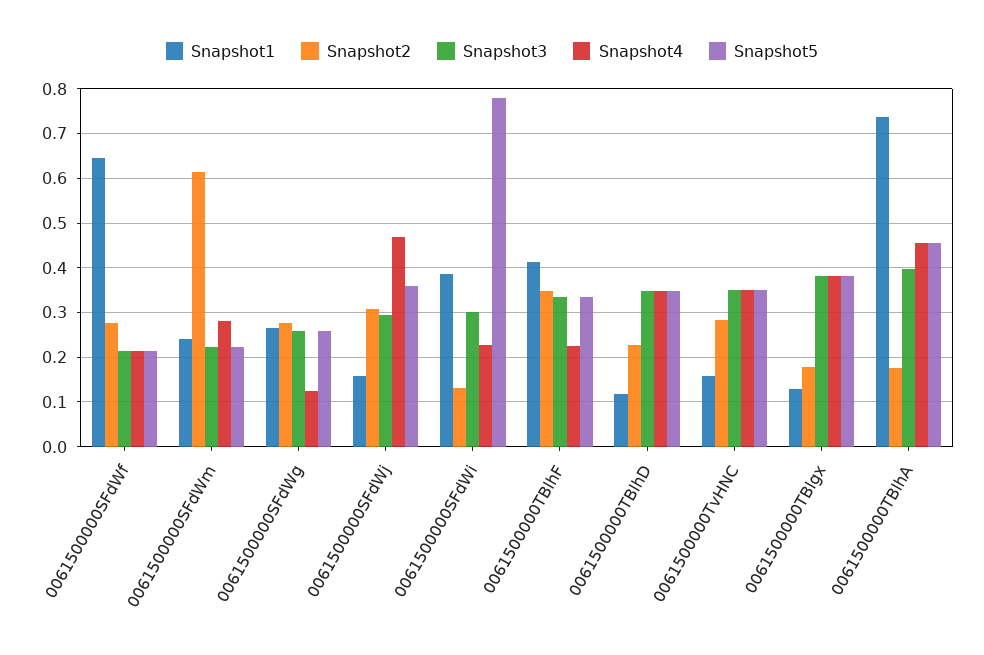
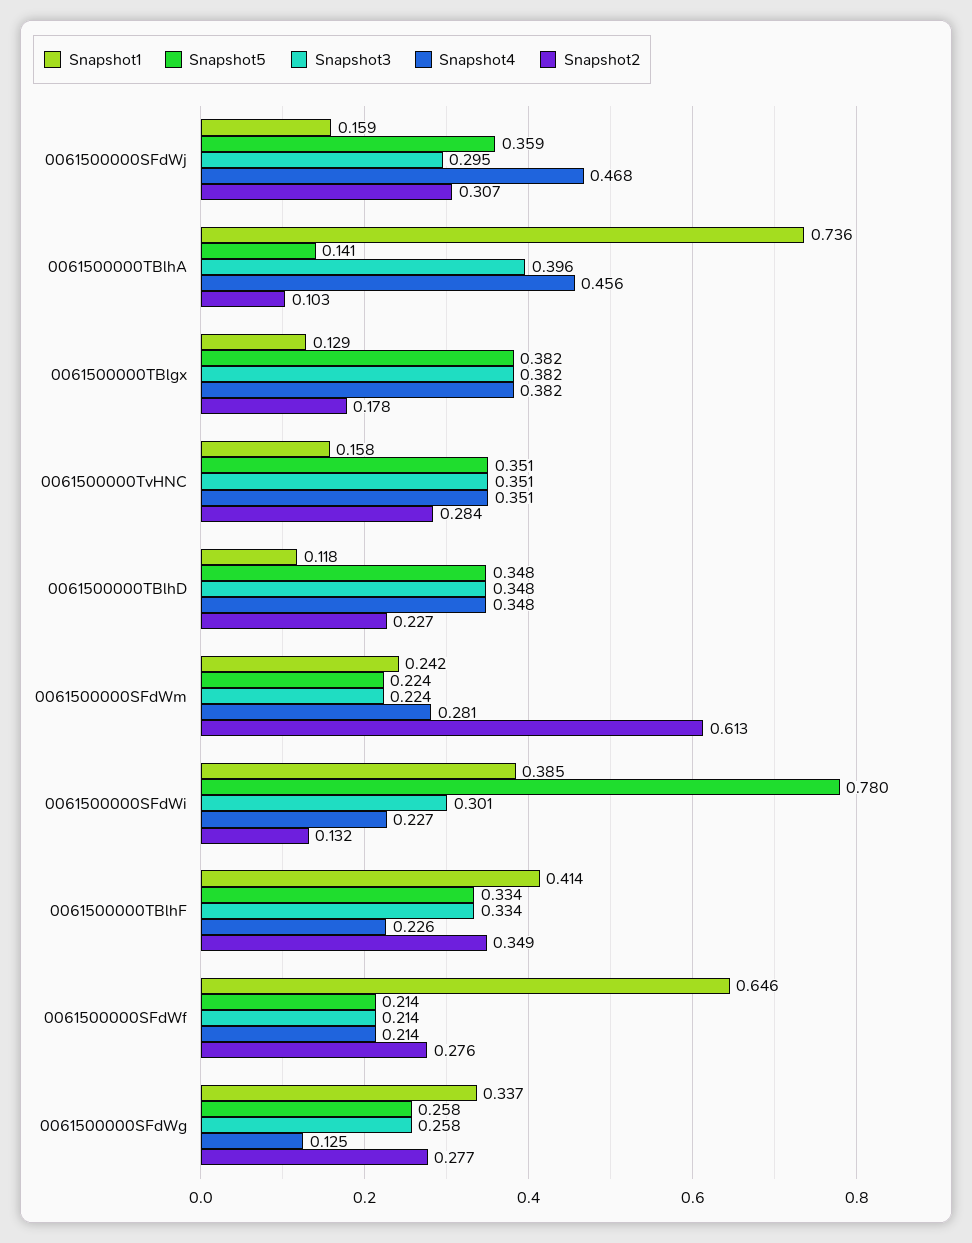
Snapshot1, 0061500000SFdWg: 0.26 -> 0.337
Snapshot2, 0061500000TBlhA: 0.18 -> 0.103
Snapshot5, 0061500000TBlhA: 0.46 -> 0.141

